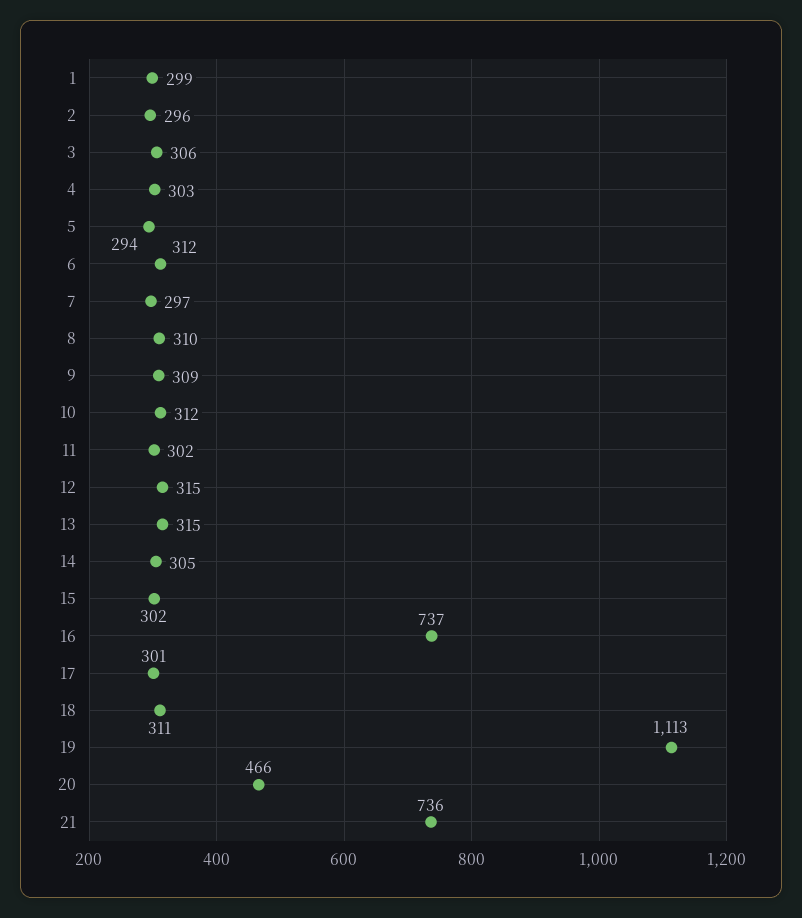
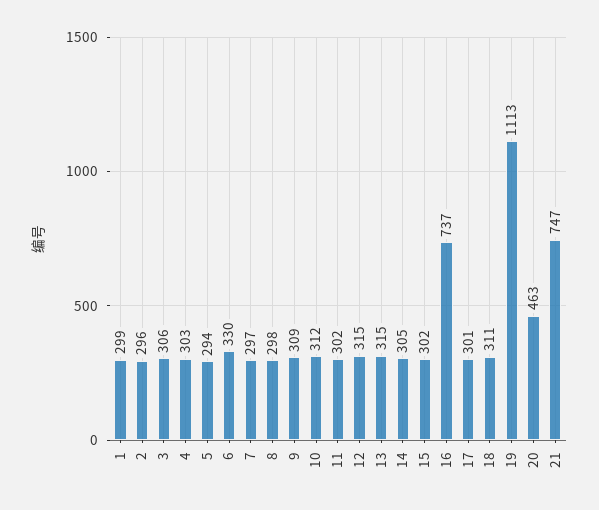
6: 312 -> 330
8: 310 -> 298
20: 466 -> 463
21: 736 -> 747

